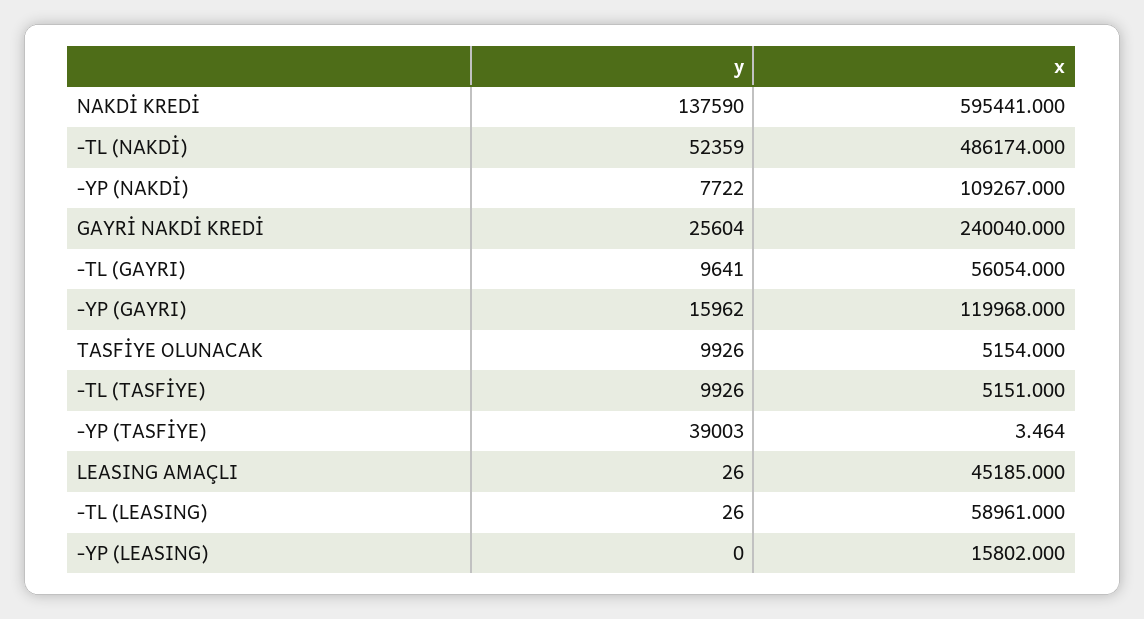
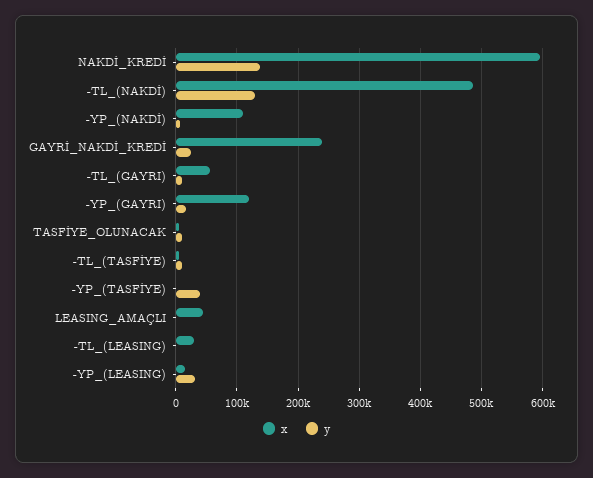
y, -TL (NAKDİ): 52359 -> 130000
x, -TL (LEASING): 58961 -> 30000
y, -YP (LEASING): 0 -> 30000

